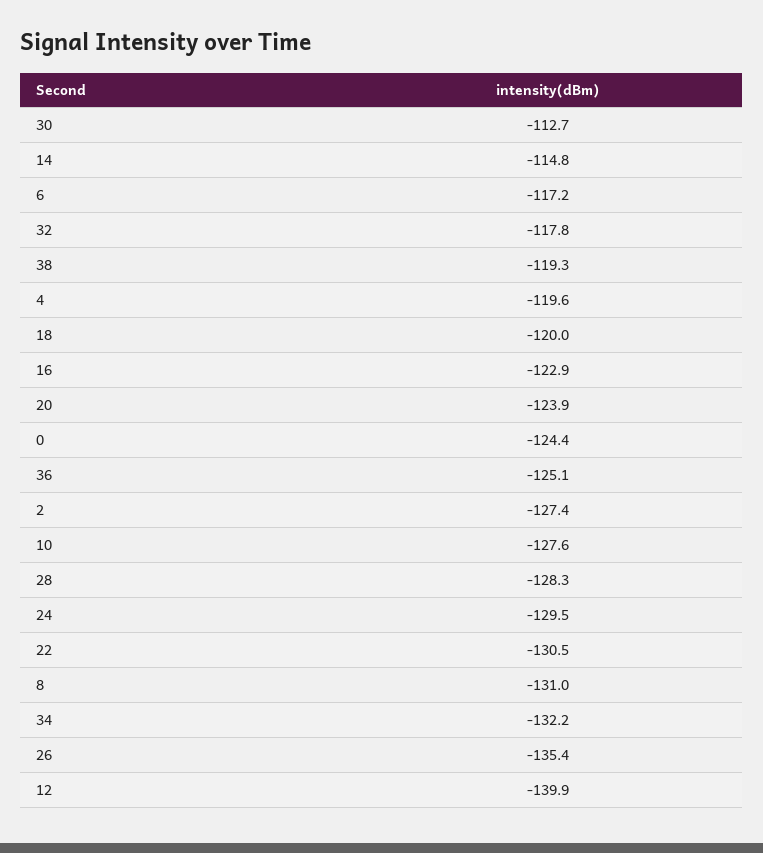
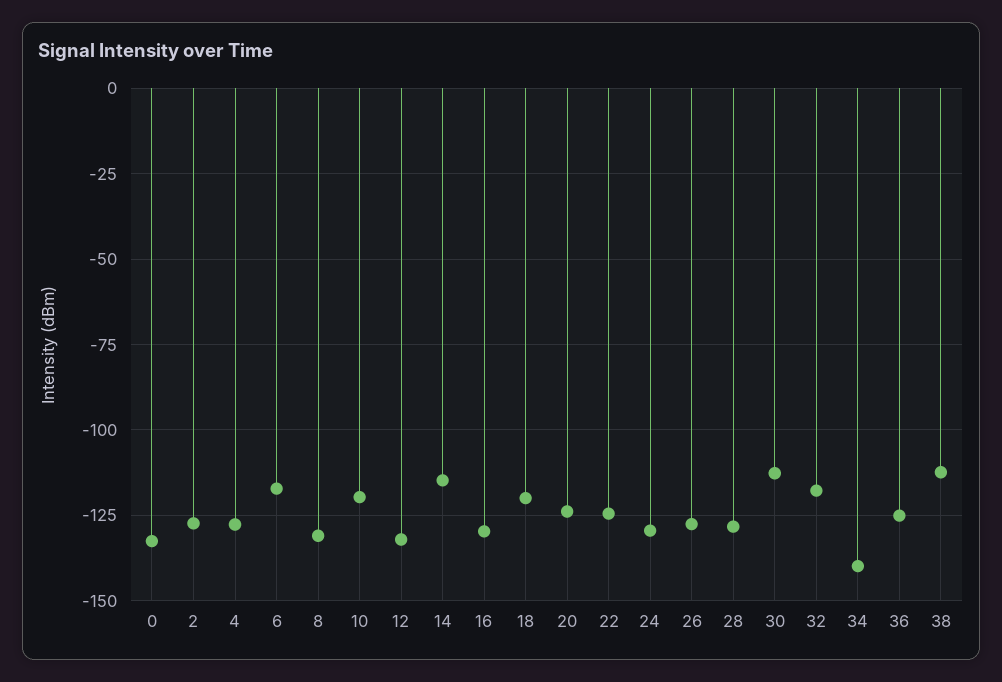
38: -119.3 -> -112.5
4: -119.6 -> -127.5
16: -122.9 -> -130
0: -124.4 -> -132.5
10: -127.6 -> -120
22: -130.5 -> -125
34: -132.2 -> -140
26: -135.4 -> -127.5
12: -139.9 -> -132.5

